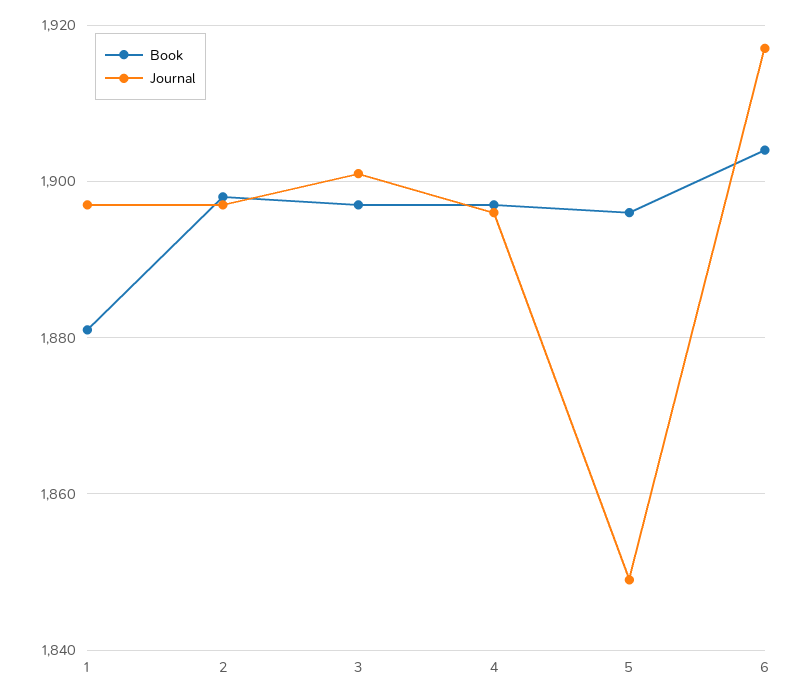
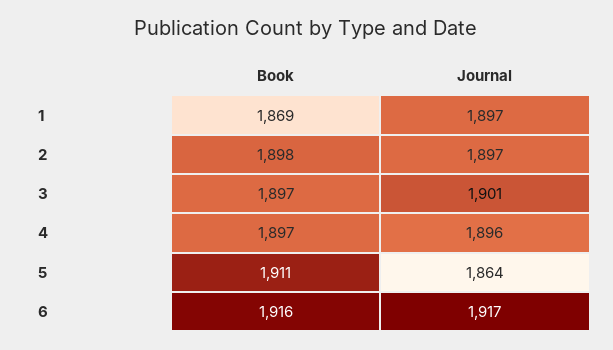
Book, 1: 1880 -> 1869
Book, 5: 1895 -> 1911
Journal, 5: 1850 -> 1864
Book, 6: 1905 -> 1916

